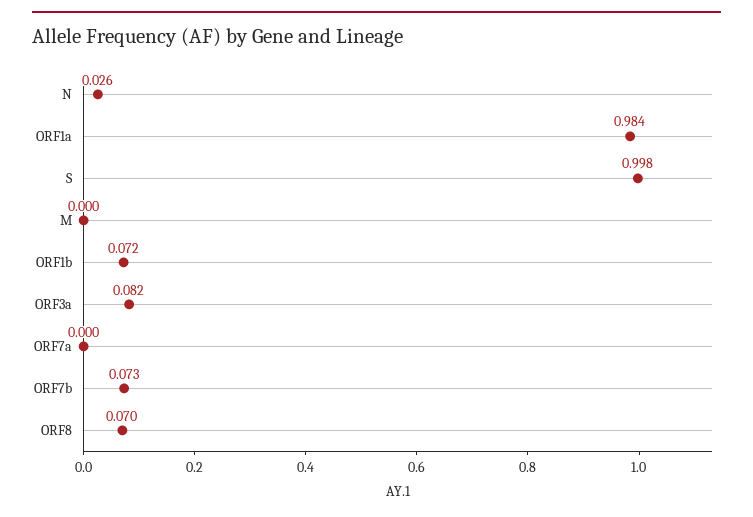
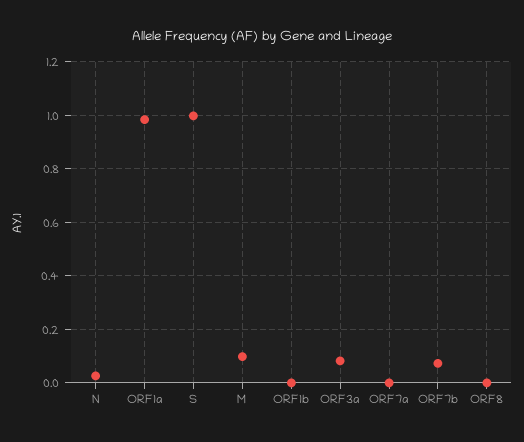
M: 0 -> 0.1
ORF1b: 0.072 -> 0
ORF8: 0.07 -> 0

